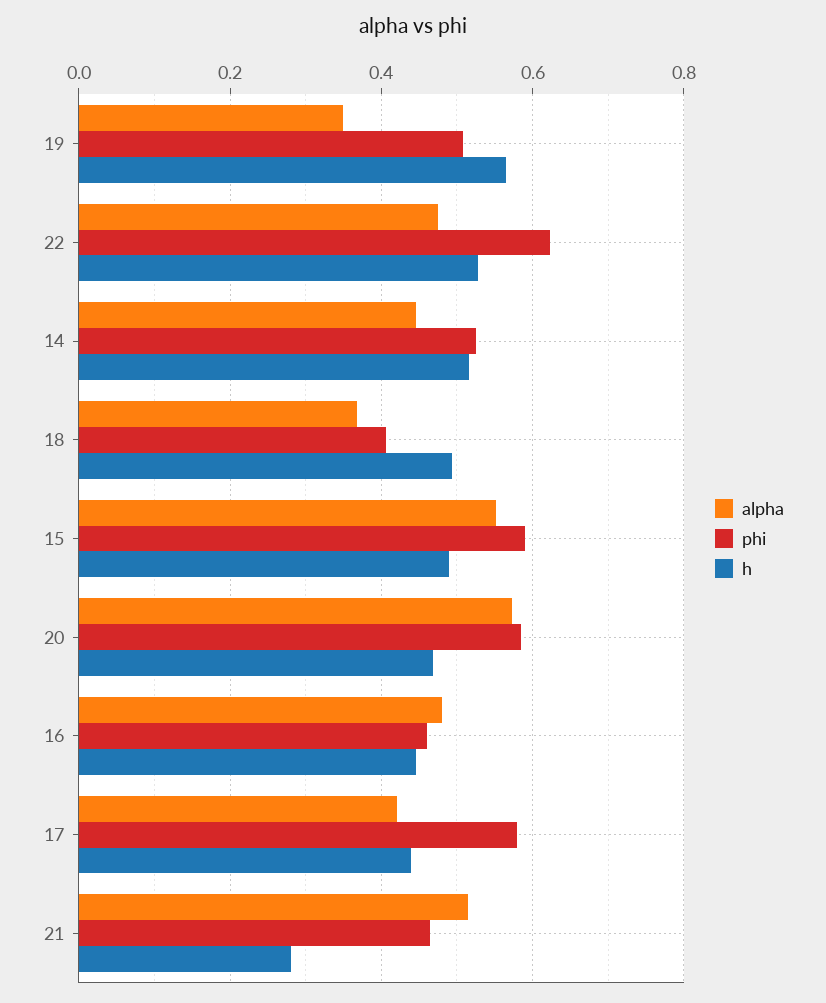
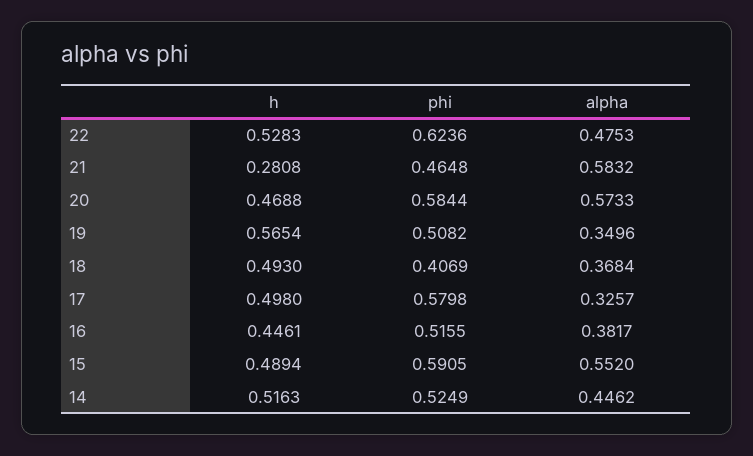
alpha, 16: 0.48 -> 0.3817
phi, 16: 0.46 -> 0.5155
alpha, 17: 0.42 -> 0.3257
h, 17: 0.44 -> 0.498
alpha, 21: 0.52 -> 0.5832

